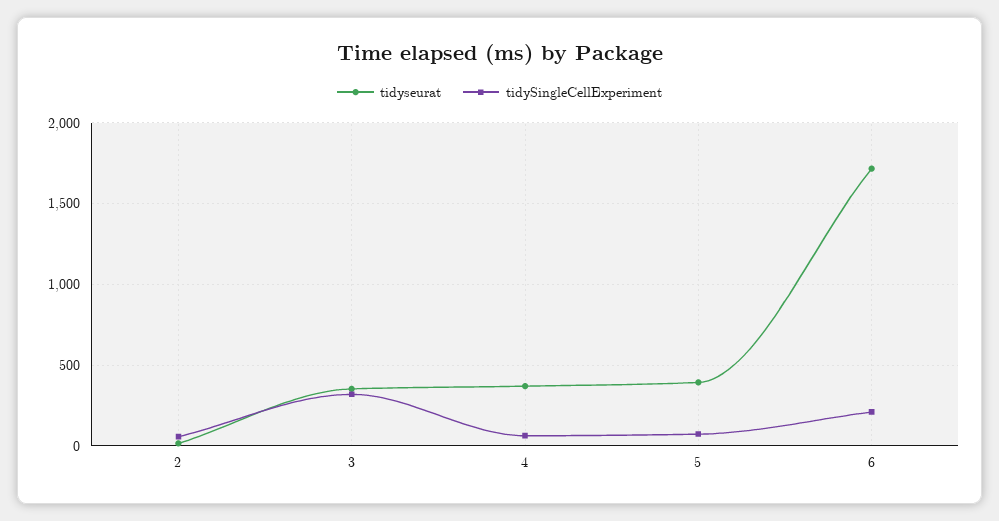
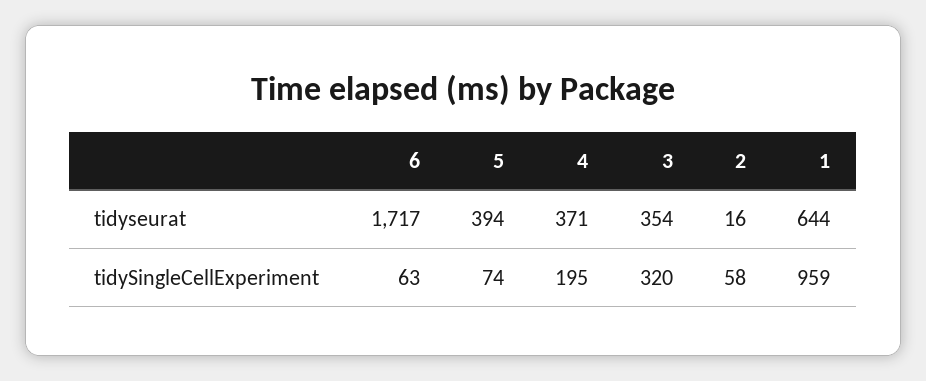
tidySingleCellExperiment, 4: 50 -> 195
tidySingleCellExperiment, 6: 200 -> 63
tidyseurat, 1: none -> 644
tidySingleCellExperiment, 1: none -> 959

